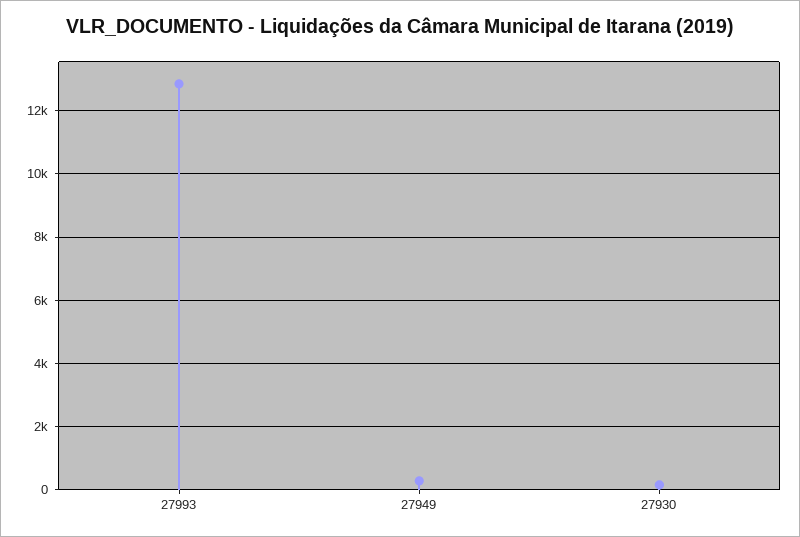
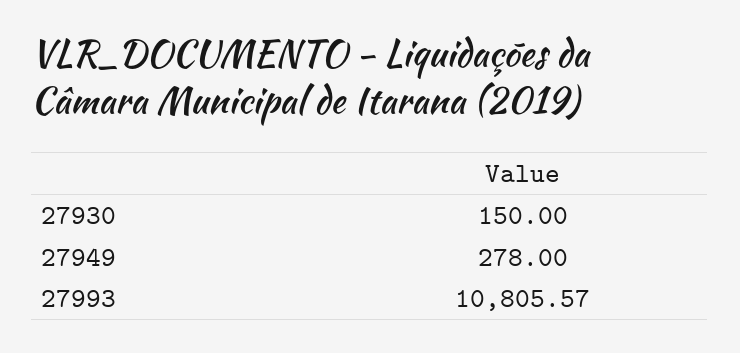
27993: 12800 -> 10805.57

